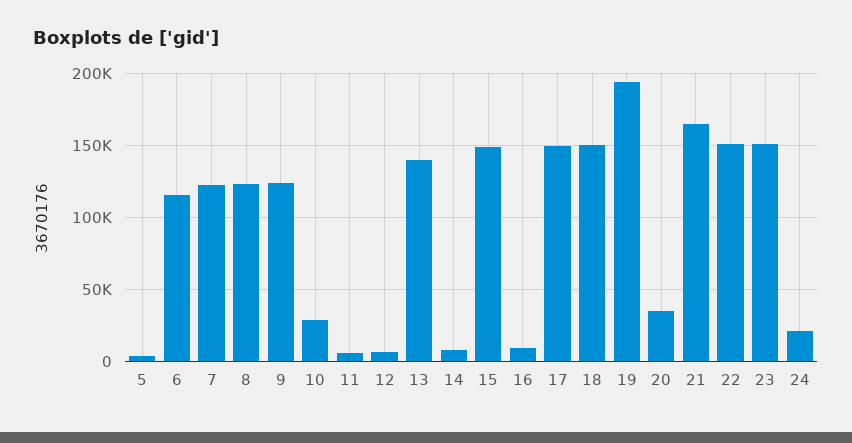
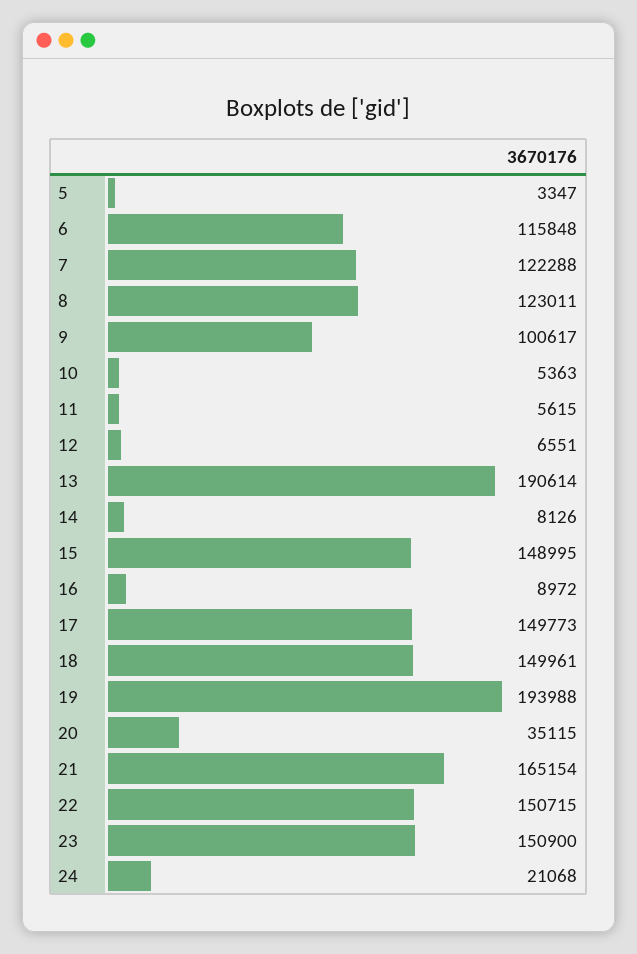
9: 125000 -> 100617
10: 30000 -> 5363
13: 140000 -> 190614

